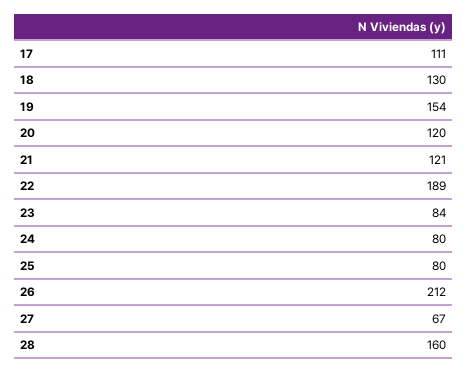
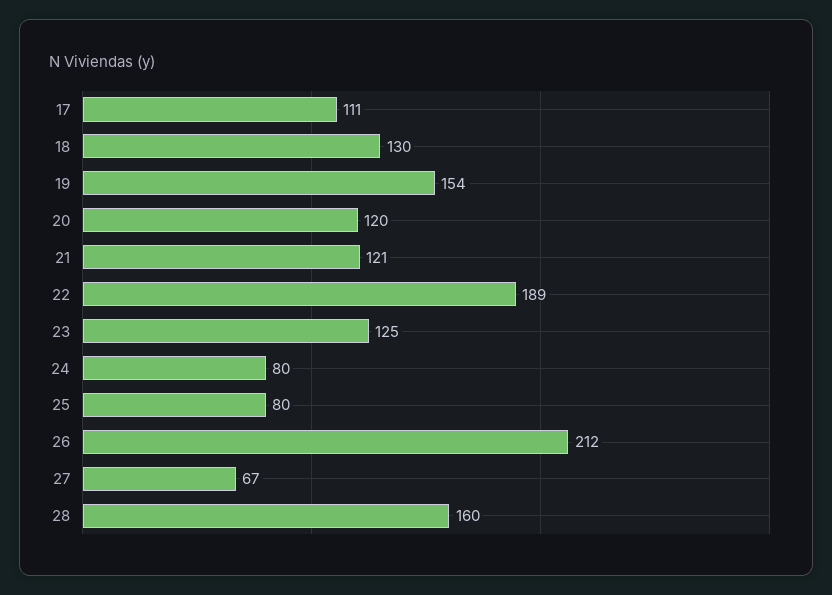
23: 84 -> 125

